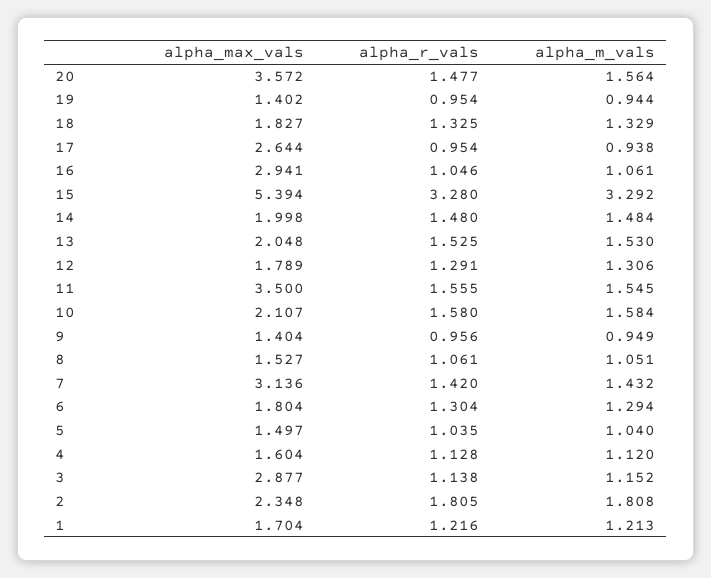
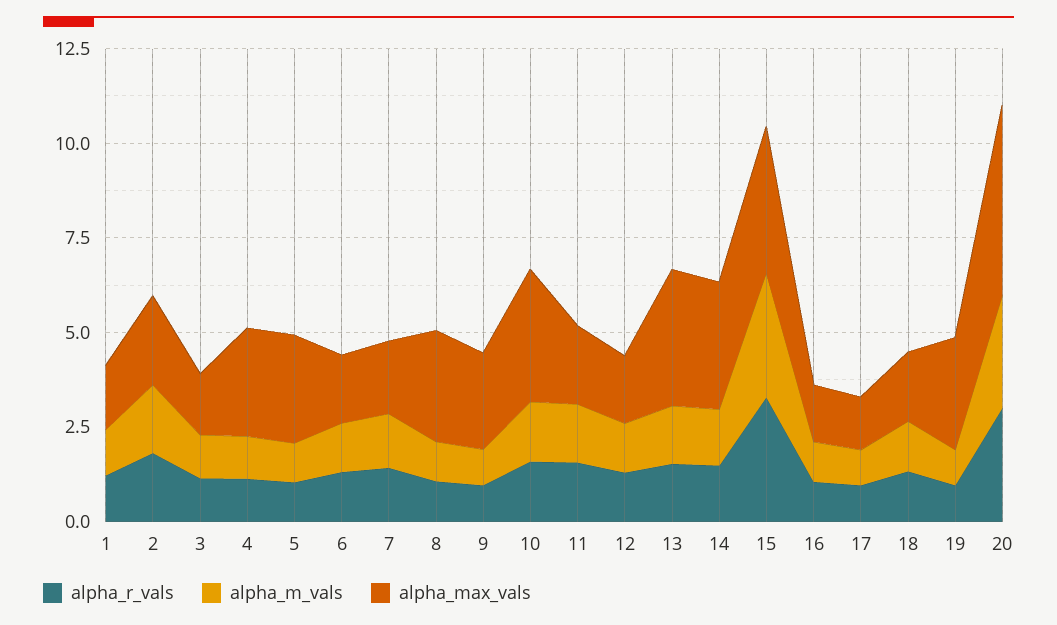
alpha_max_vals, 20: 3.572 -> 5
alpha_r_vals, 20: 1.477 -> 3
alpha_m_vals, 20: 1.564 -> 3
alpha_max_vals, 19: 1.402 -> 3
alpha_max_vals, 17: 2.644 -> 1.5
alpha_max_vals, 16: 2.941 -> 1.5
alpha_max_vals, 15: 5.394 -> 4
alpha_max_vals, 14: 1.998 -> 3.5
alpha_max_vals, 13: 2.048 -> 3.5
alpha_max_vals, 11: 3.5 -> 2
alpha_max_vals, 10: 2.107 -> 3.5
alpha_max_vals, 9: 1.404 -> 2.5
alpha_max_vals, 8: 1.527 -> 3
alpha_max_vals, 7: 3.136 -> 2
alpha_max_vals, 5: 1.497 -> 3
alpha_max_vals, 4: 1.604 -> 3
alpha_max_vals, 3: 2.877 -> 1.5

